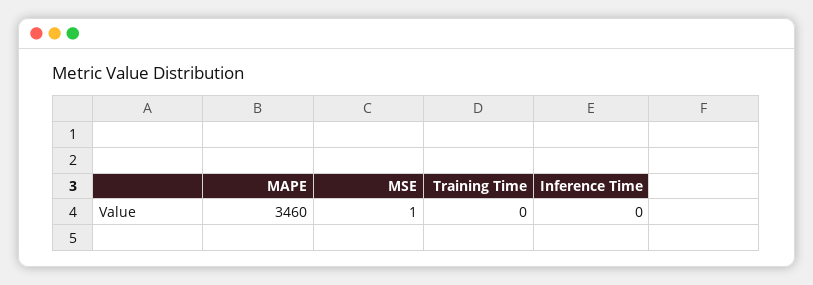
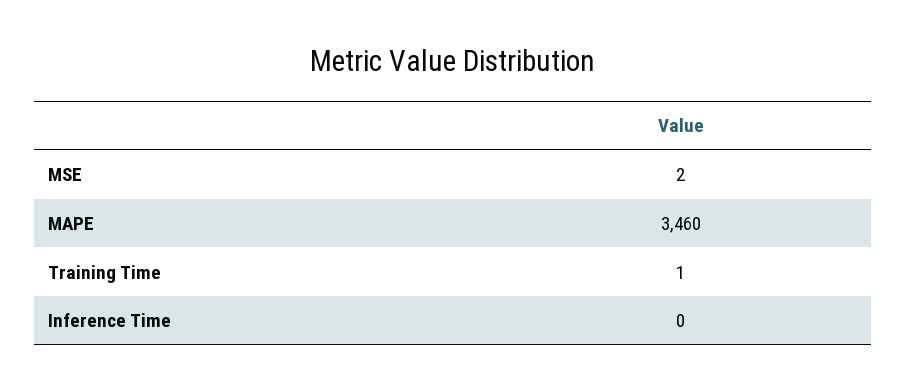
MSE: 1 -> 2
Training Time: 0 -> 1

